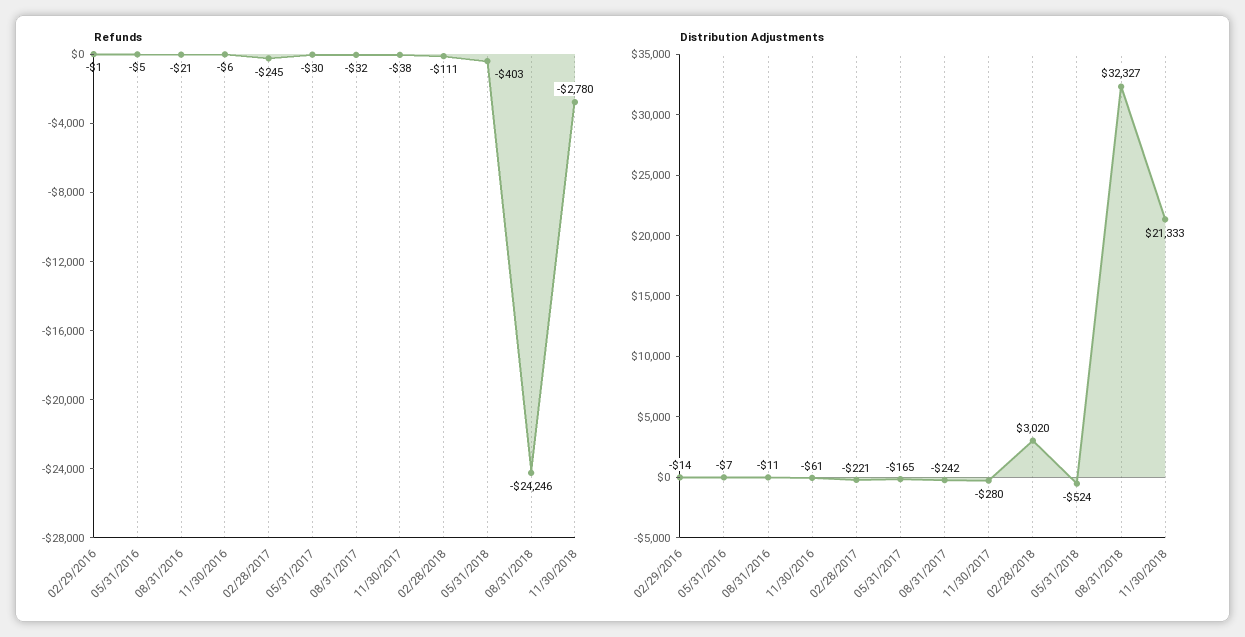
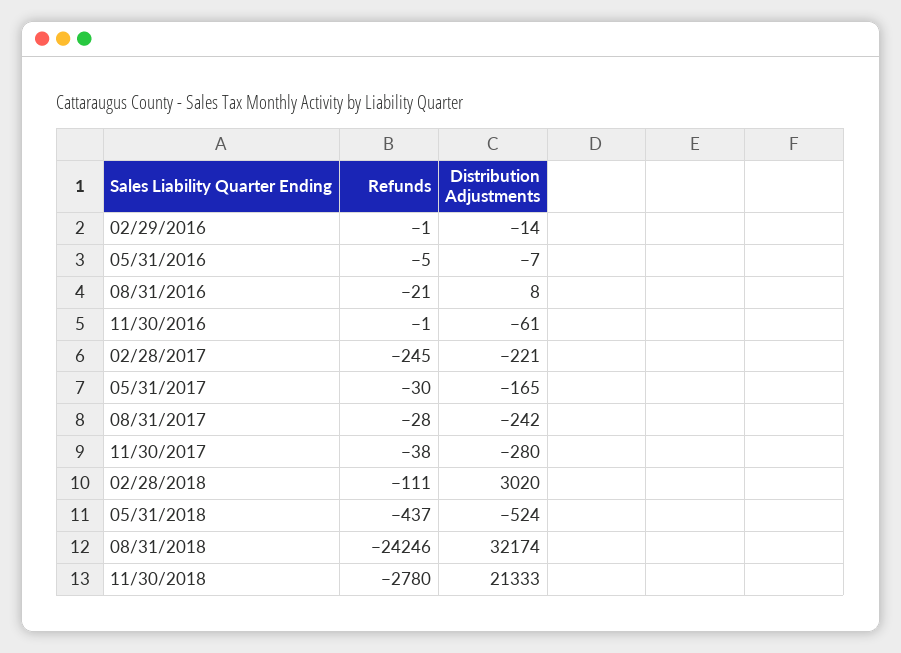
Refunds, 11/30/2016: -6 -> -1
Refunds, 08/31/2017: -32 -> -28
Refunds, 05/31/2018: -403 -> -437
Distribution Adjustments, 08/31/2016: -11 -> 8
Distribution Adjustments, 08/31/2018: 32327 -> 32174

